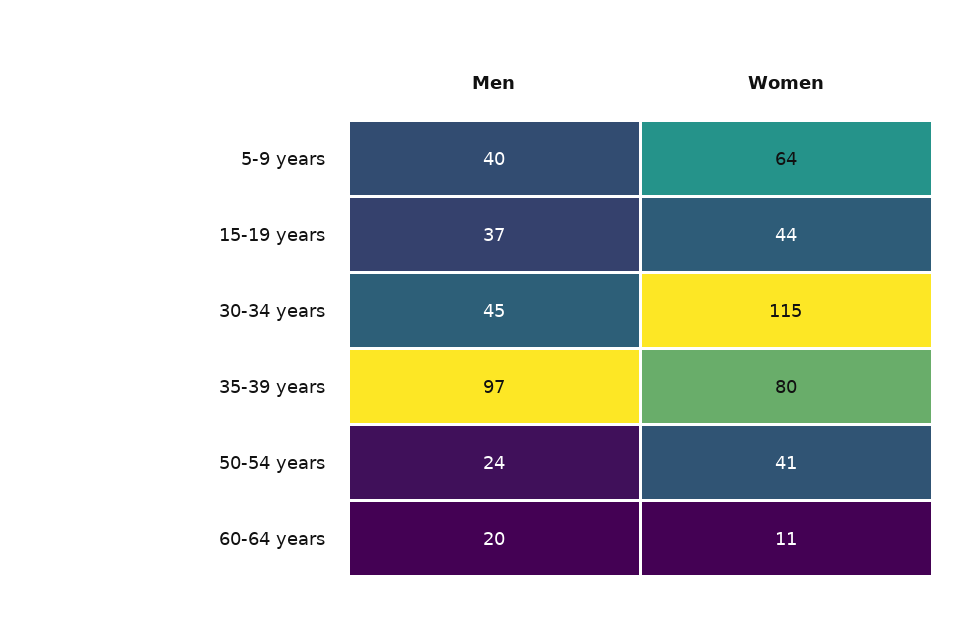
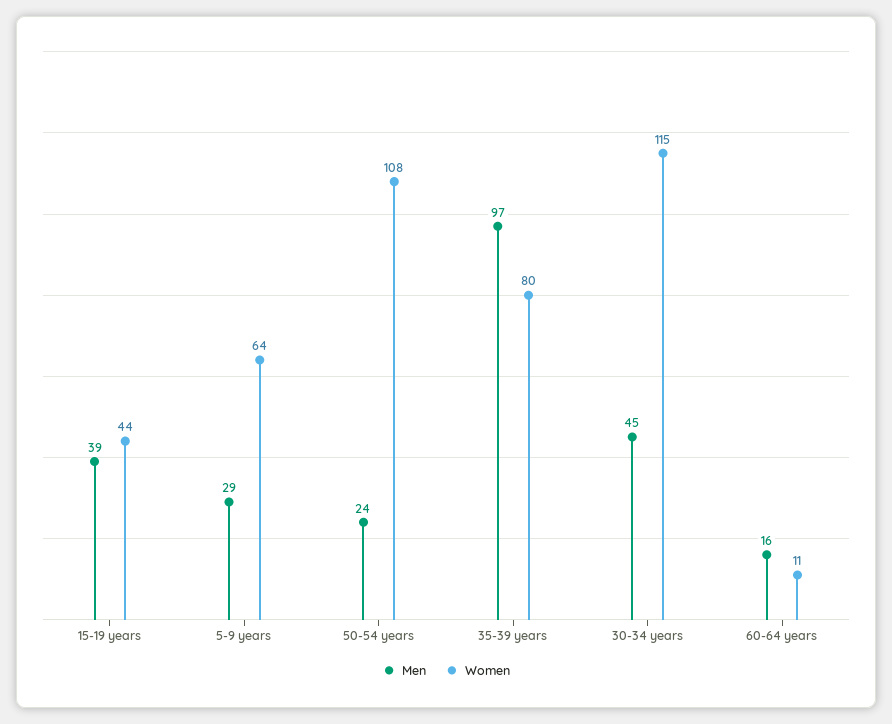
Men, 5-9 years: 40 -> 29
Men, 15-19 years: 37 -> 39
Women, 50-54 years: 41 -> 108
Men, 60-64 years: 20 -> 16

